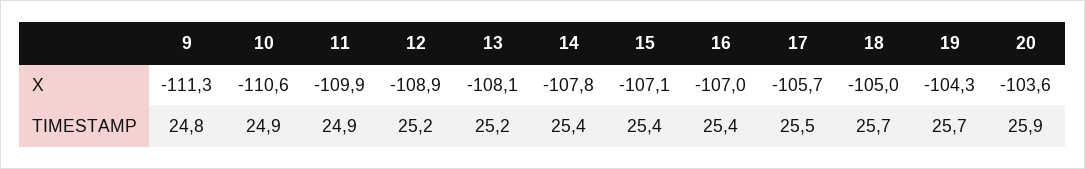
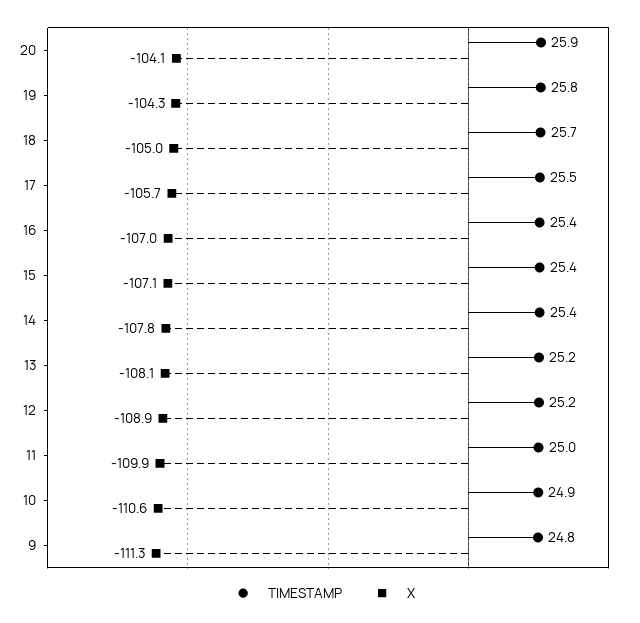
X, 20: -103.6 -> -104.1
TIMESTAMP, 11: 24.9 -> 25
TIMESTAMP, 19: 25.7 -> 25.8

